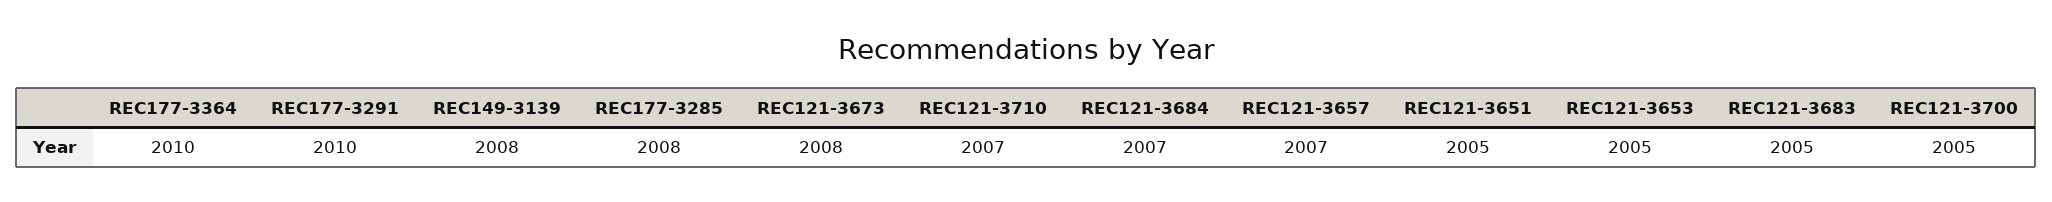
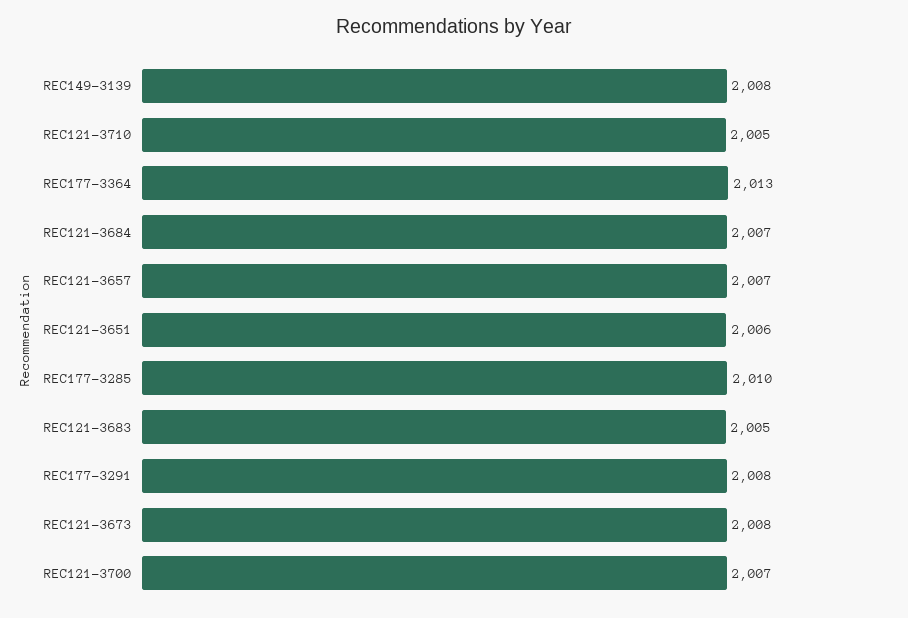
REC177-3364: 2010 -> 2013
REC177-3291: 2010 -> 2008
REC177-3285: 2008 -> 2010
REC121-3710: 2007 -> 2005
REC121-3651: 2005 -> 2006
REC121-3653: 2005 -> none
REC121-3700: 2005 -> 2007

